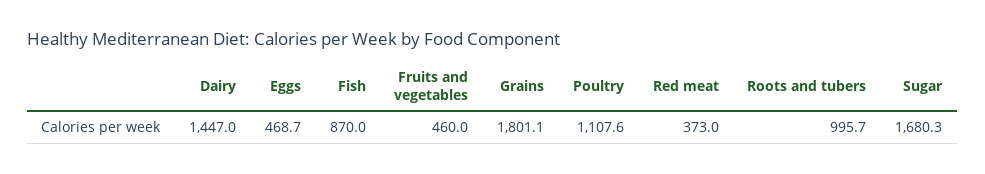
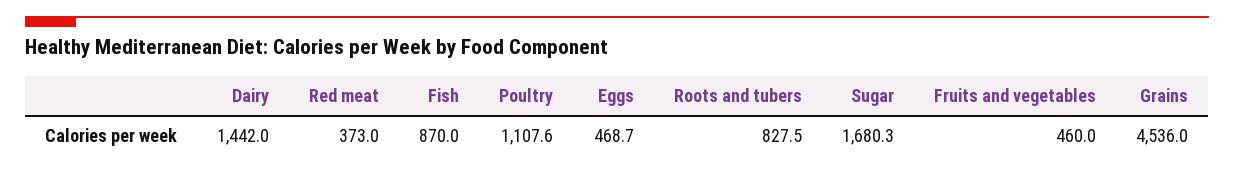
Dairy: 1447 -> 1442
Grains: 1801.1 -> 4536
Roots and tubers: 995.7 -> 827.5

